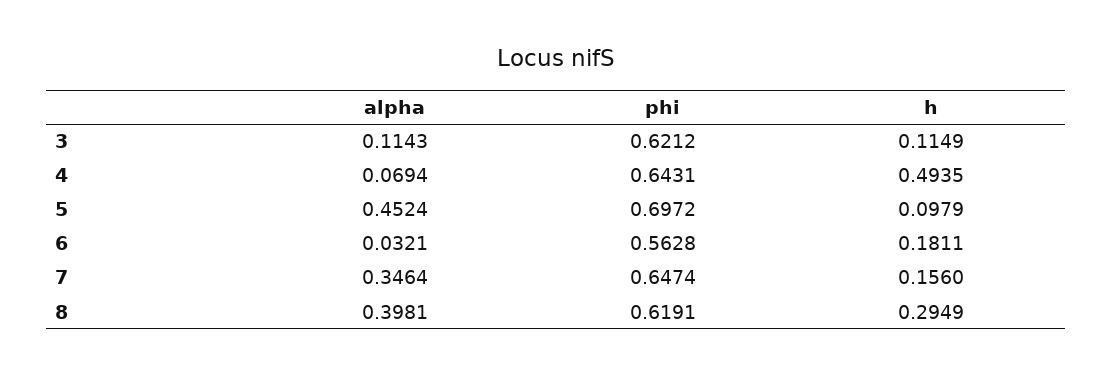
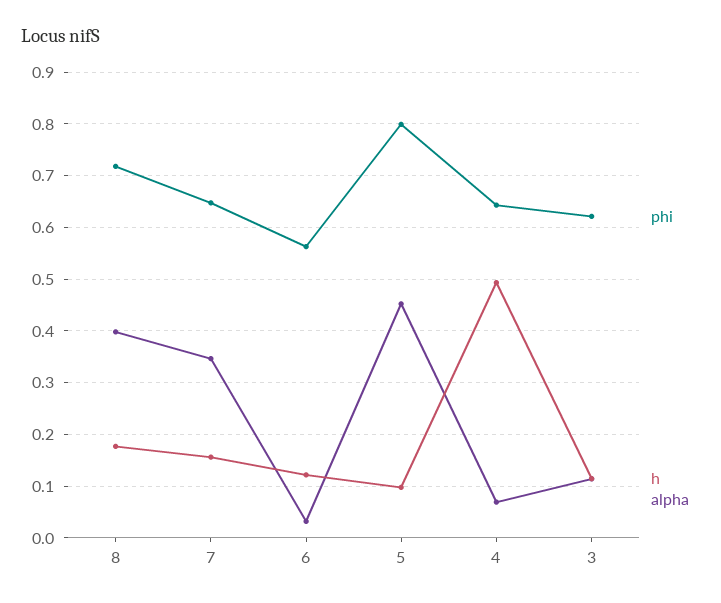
phi, 5: 0.6972 -> 0.8
h, 6: 0.1811 -> 0.12
phi, 8: 0.6191 -> 0.72
h, 8: 0.2949 -> 0.18

